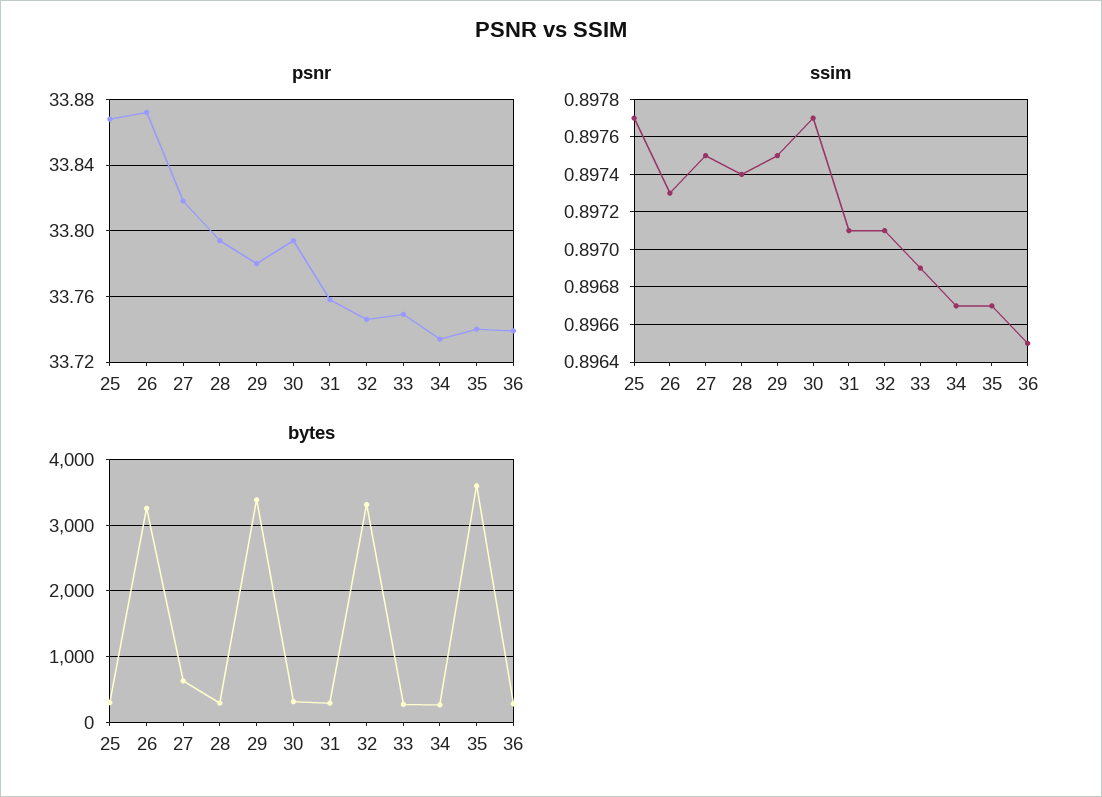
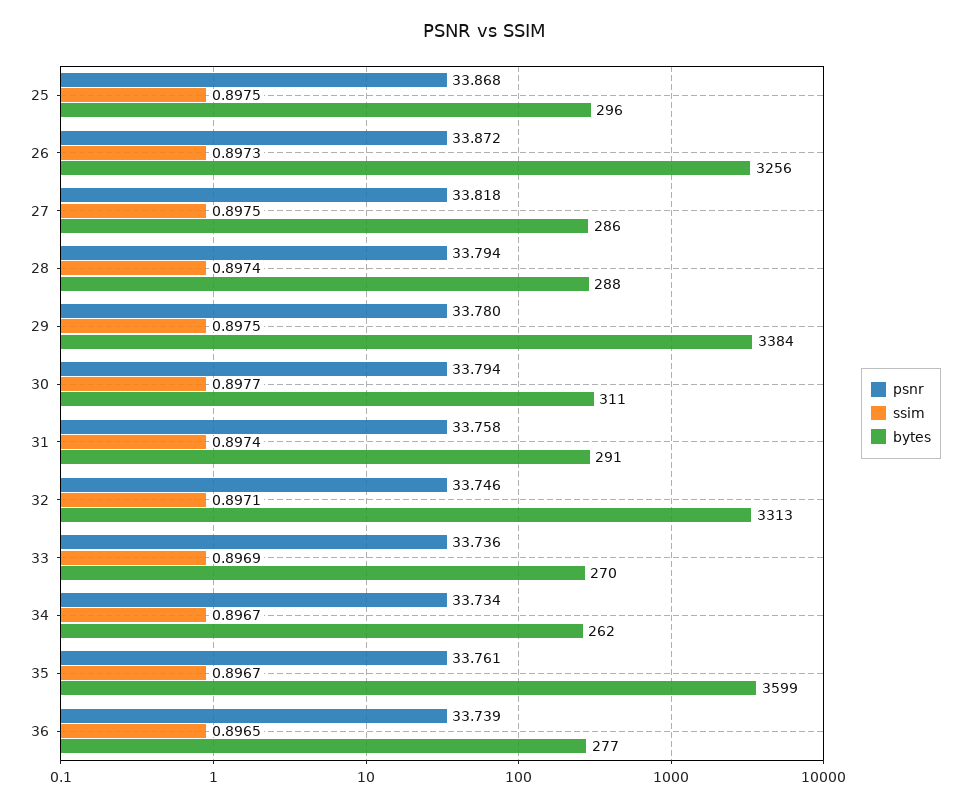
psnr, 33: 33.75 -> 33.736
psnr, 35: 33.74 -> 33.761
ssim, 25: 0.8977 -> 0.8975
ssim, 31: 0.8971 -> 0.8974
bytes, 27: 600 -> 286

